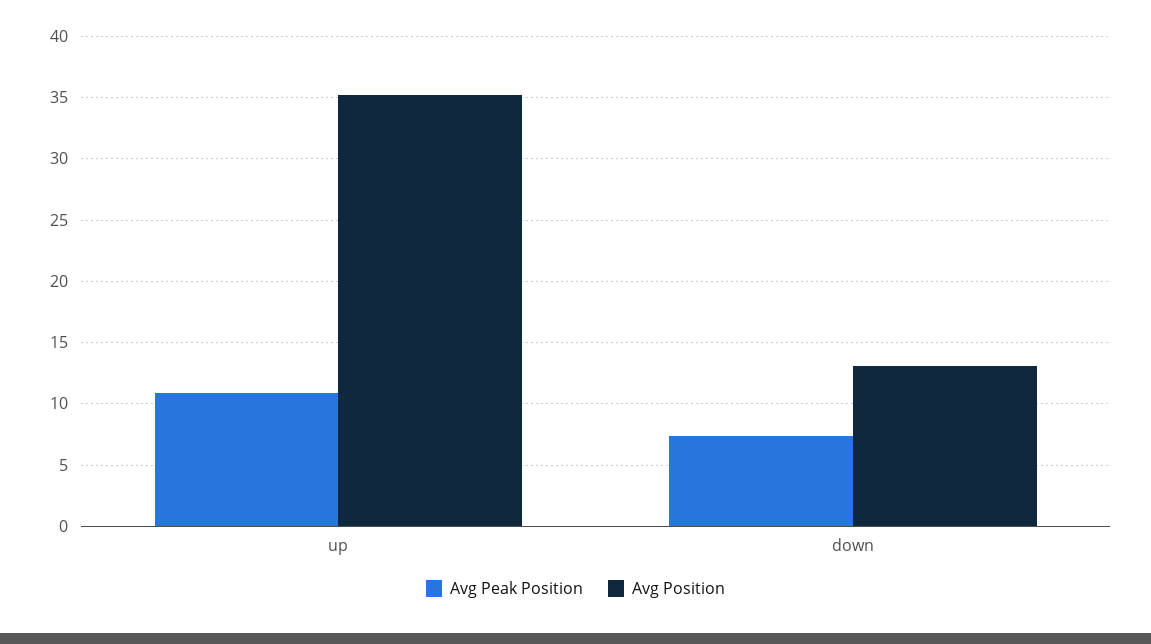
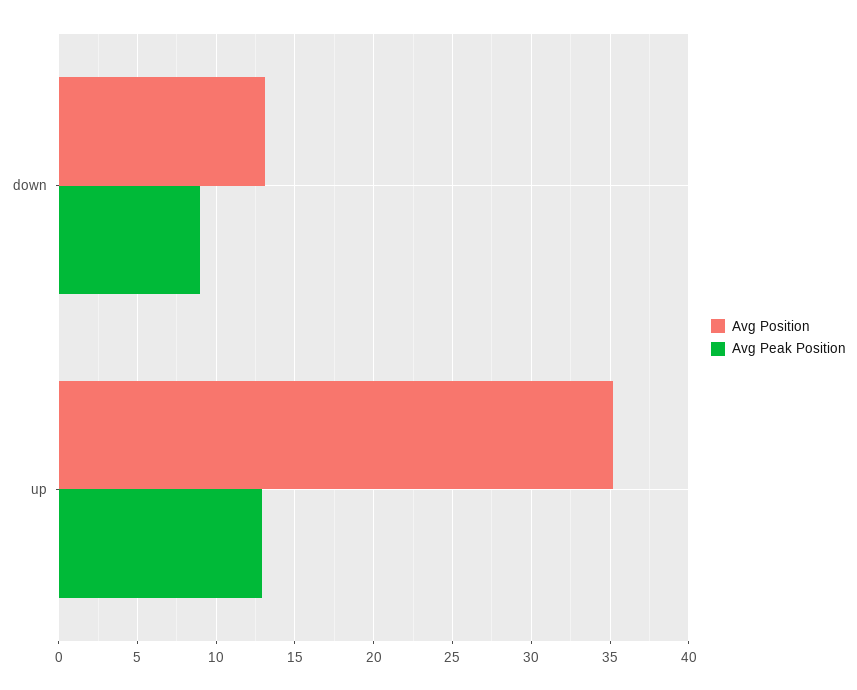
Avg Peak Position, up: 11 -> 13
Avg Peak Position, down: 7.5 -> 9

